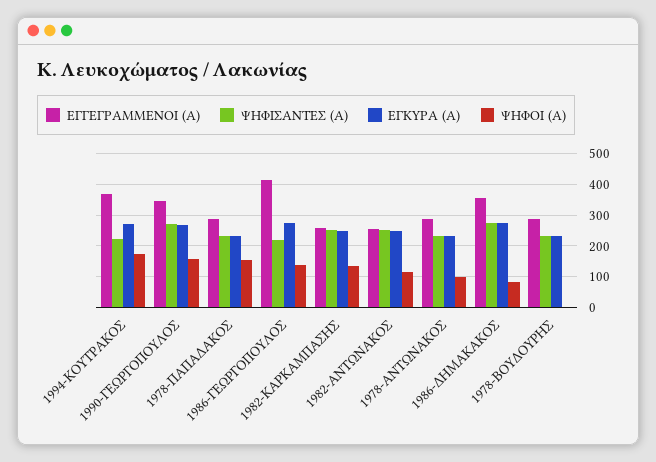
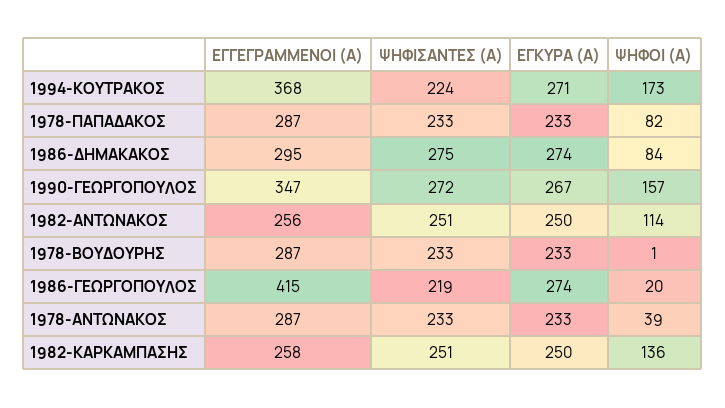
ΨΗΦΟΙ (Α), 1978-ΠΑΠΑΔΑΚΟΣ: 160 -> 82
ΨΗΦΟΙ (Α), 1986-ΓΕΩΡΓΟΠΟΥΛΟΣ: 140 -> 20
ΨΗΦΟΙ (Α), 1978-ΑΝΤΩΝΑΚΟΣ: 100 -> 39
ΕΓΓΕΓΡΑΜΜΕΝΟΙ (Α), 1986-ΔΗΜΑΚΑΚΟΣ: 360 -> 295

